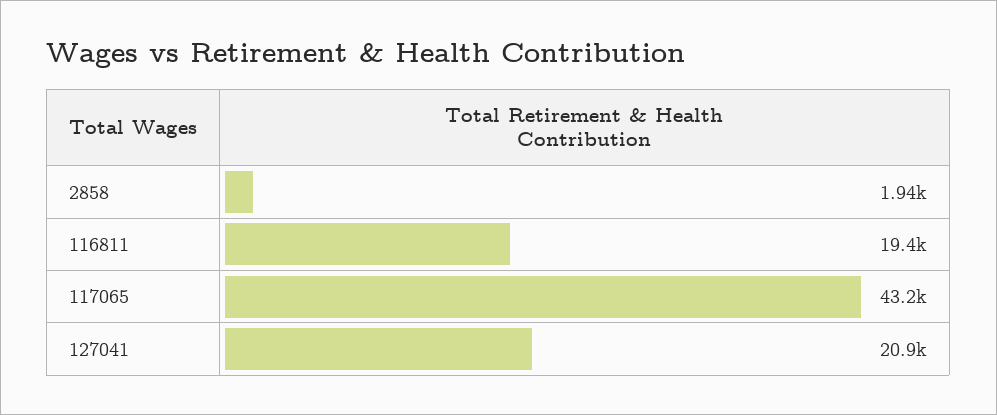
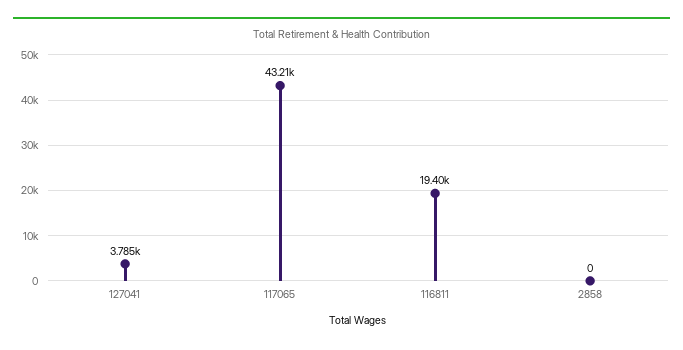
2858: 1940 -> 0
127041: 20900 -> 3785

